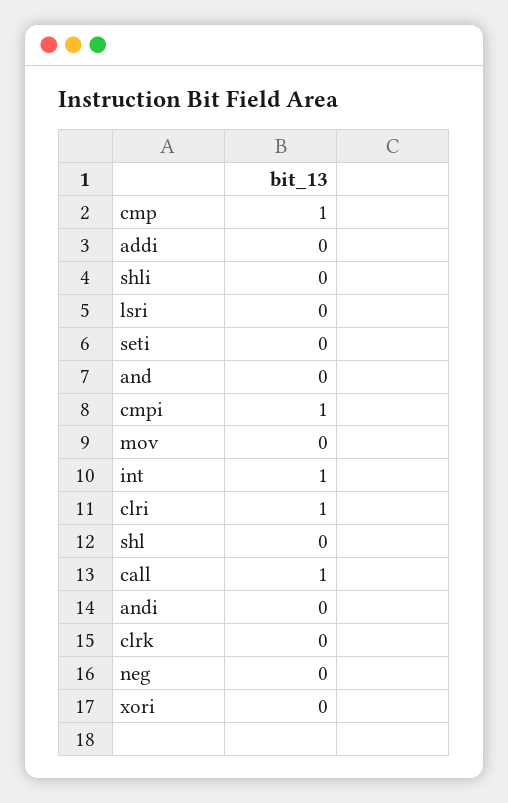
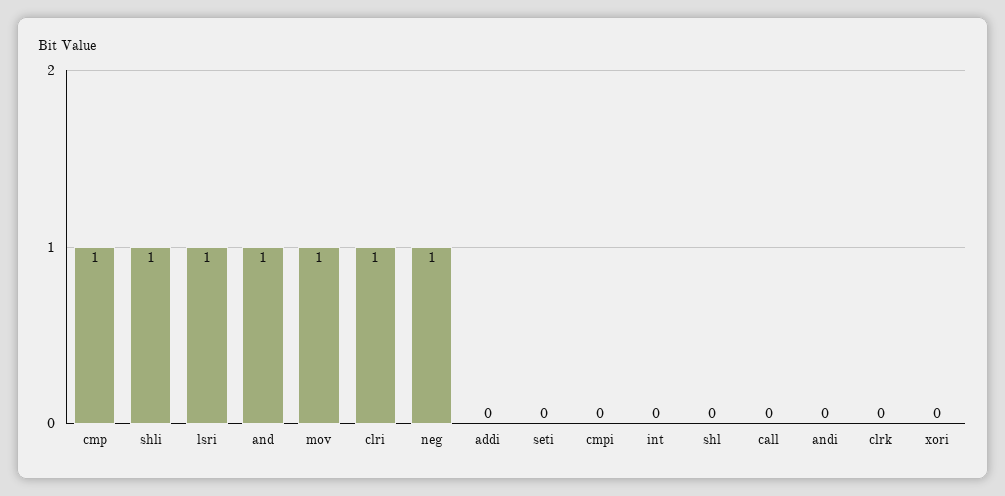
shli: 0 -> 1
lsri: 0 -> 1
and: 0 -> 1
cmpi: 1 -> 0
mov: 0 -> 1
int: 1 -> 0
call: 1 -> 0
neg: 0 -> 1

